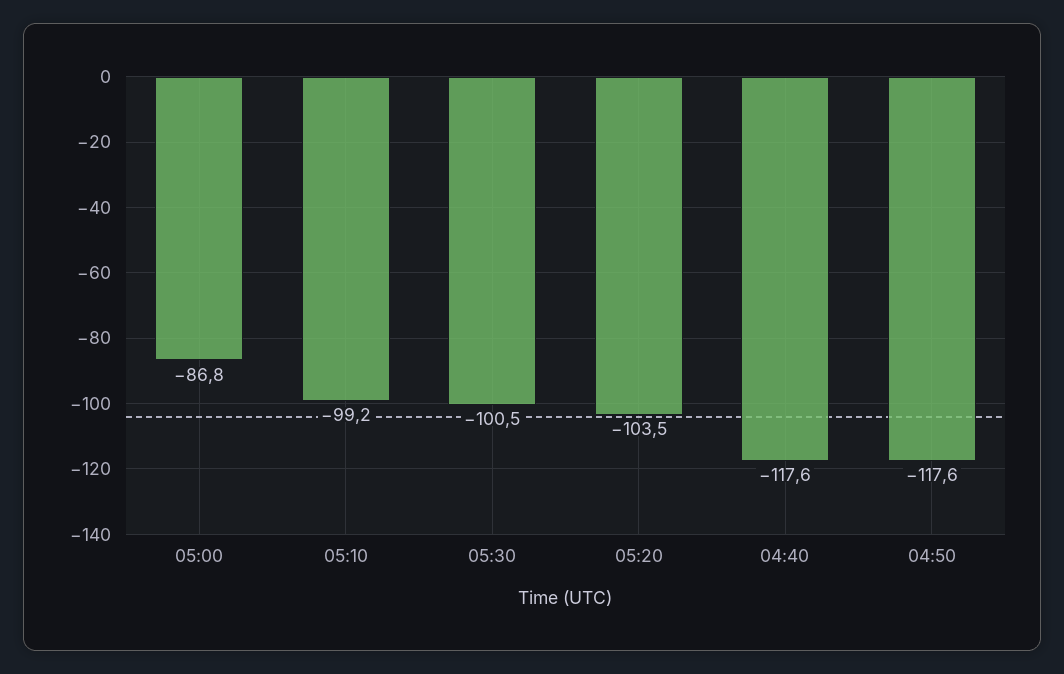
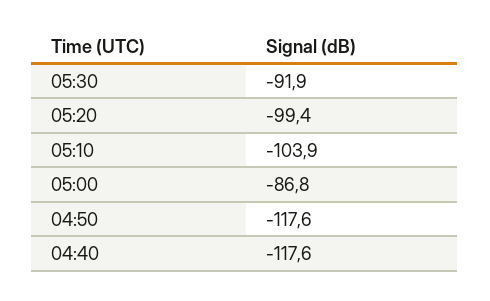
05:10: -99.2 -> -103.9
05:30: -100.5 -> -91.9
05:20: -103.5 -> -99.4

